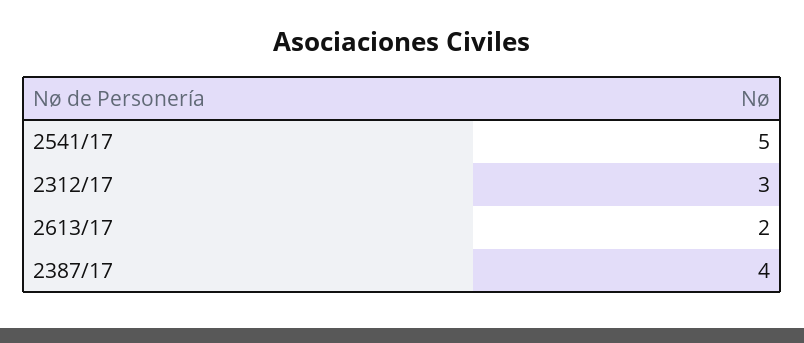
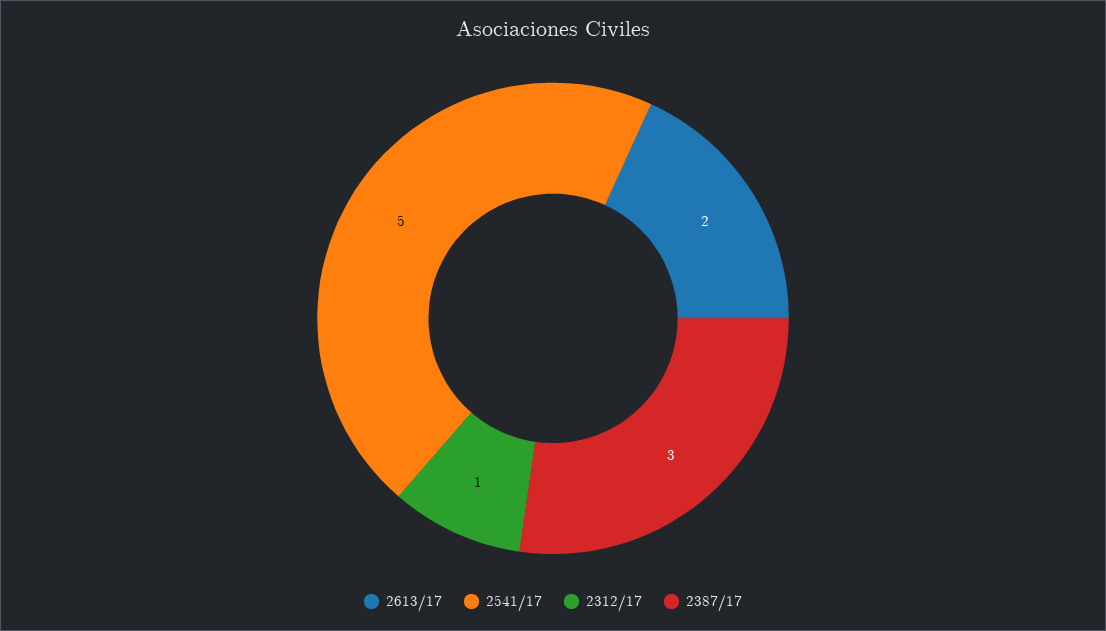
2312/17: 3 -> 1
2387/17: 4 -> 3

